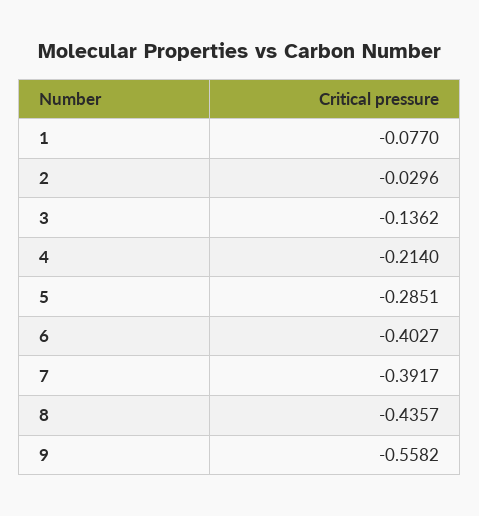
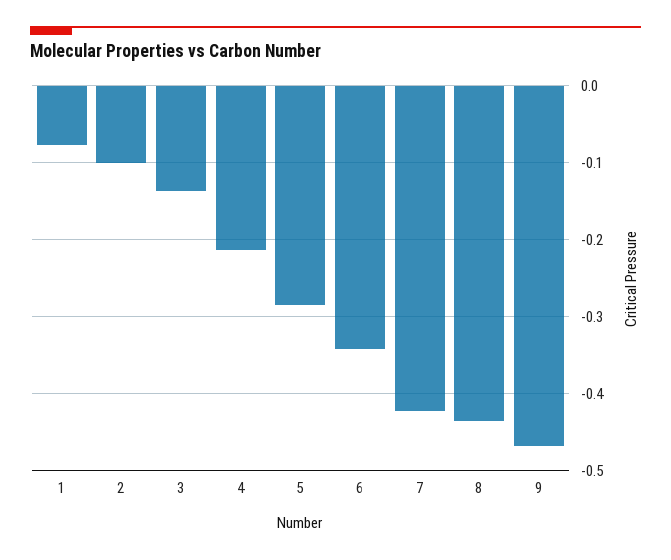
2: -0.0296 -> -0.1
6: -0.4027 -> -0.34
7: -0.3917 -> -0.42
9: -0.5582 -> -0.47

